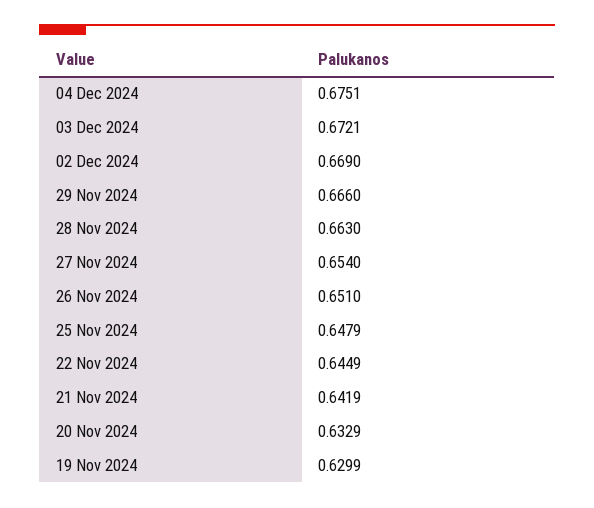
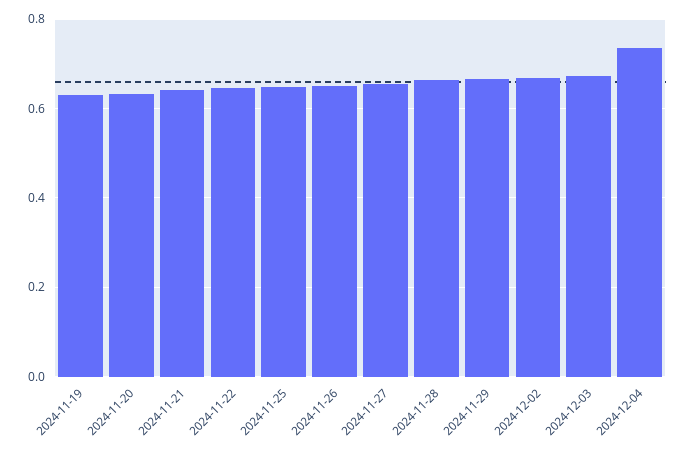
04 Dec 2024: 0.6751 -> 0.74

